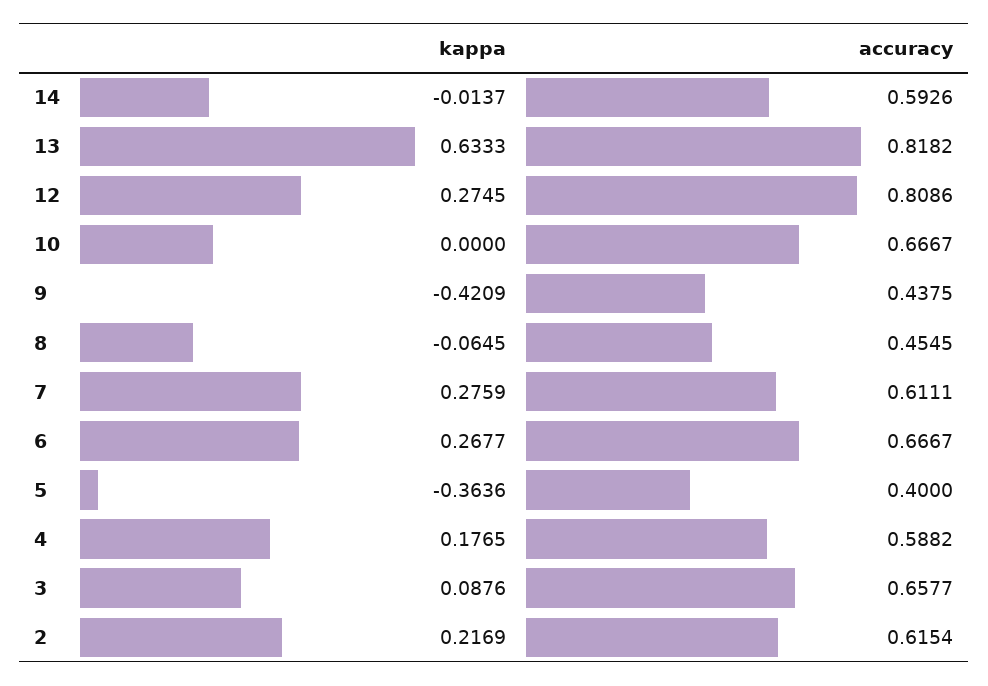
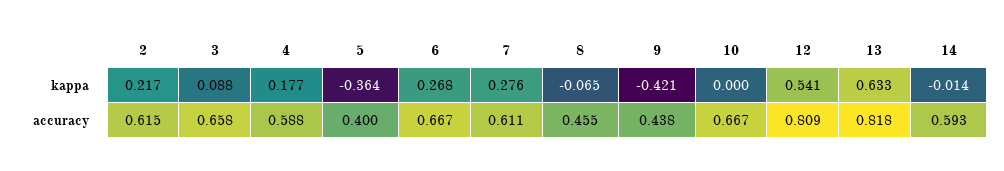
kappa, 12: 0.2745 -> 0.541

